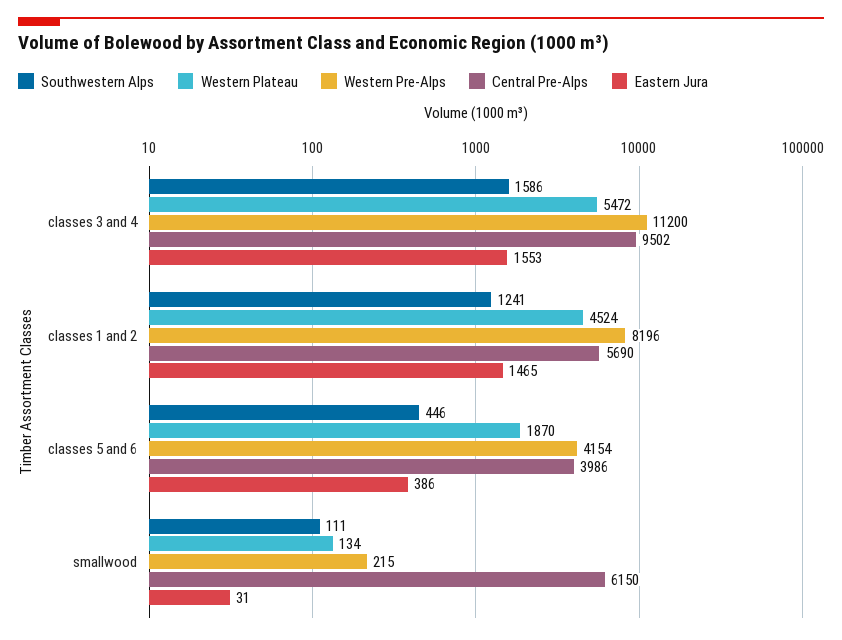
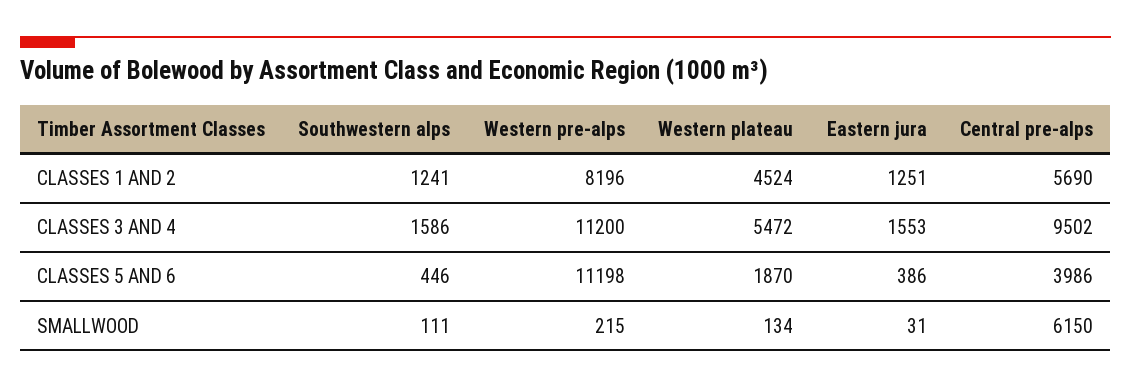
Eastern Jura, classes 1 and 2: 1465 -> 1251
Western Pre-Alps, classes 5 and 6: 4154 -> 11198

